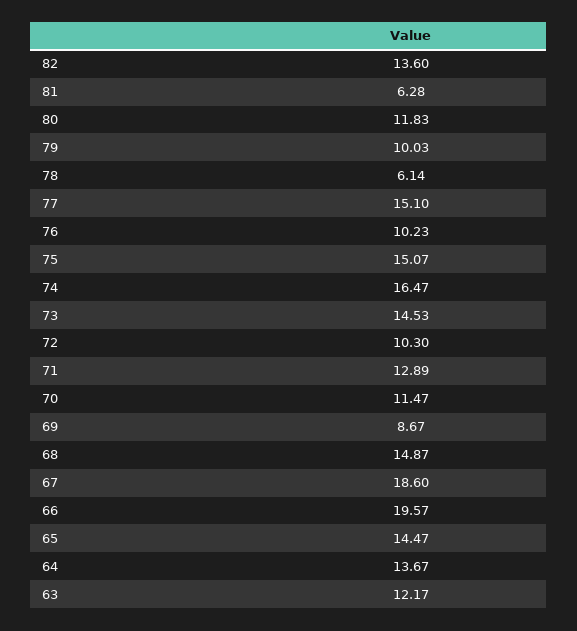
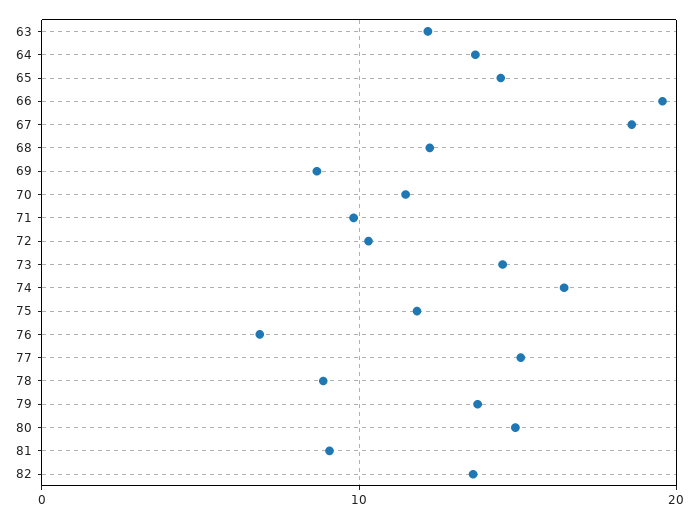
81: 6.28 -> 9
80: 11.83 -> 15
79: 10.03 -> 14
78: 6.14 -> 9
76: 10.23 -> 7
75: 15.07 -> 12
71: 12.89 -> 10
68: 14.87 -> 12

